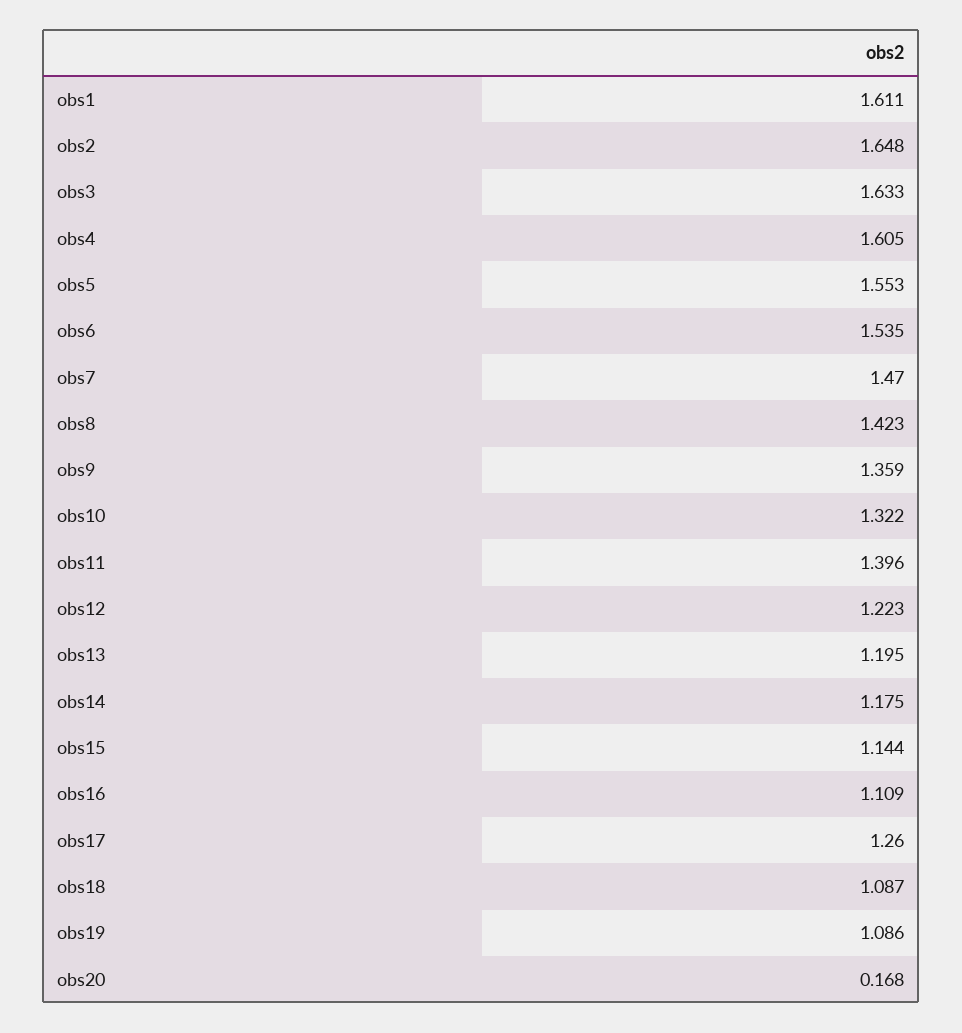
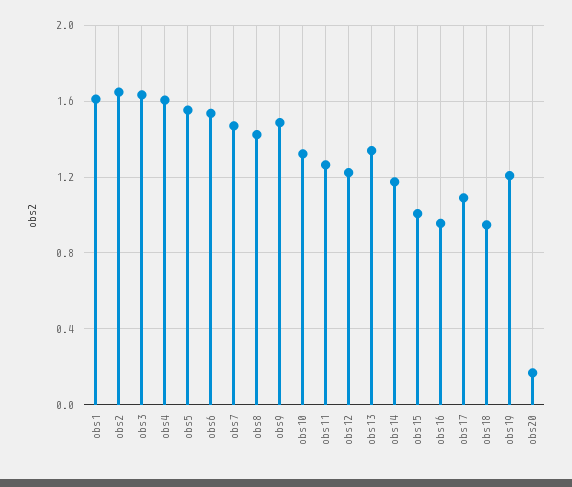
obs9: 1.359 -> 1.5
obs11: 1.396 -> 1.25
obs13: 1.195 -> 1.35
obs15: 1.144 -> 1
obs16: 1.109 -> 0.95
obs17: 1.26 -> 1.1
obs18: 1.087 -> 0.95
obs19: 1.086 -> 1.2

